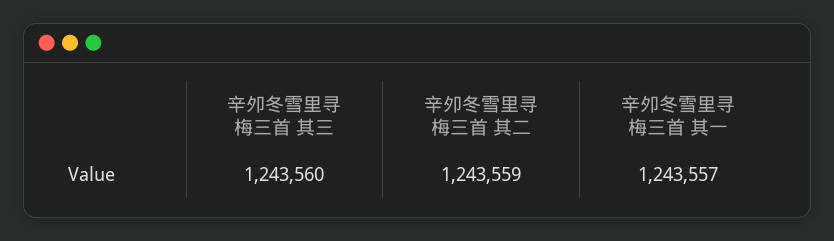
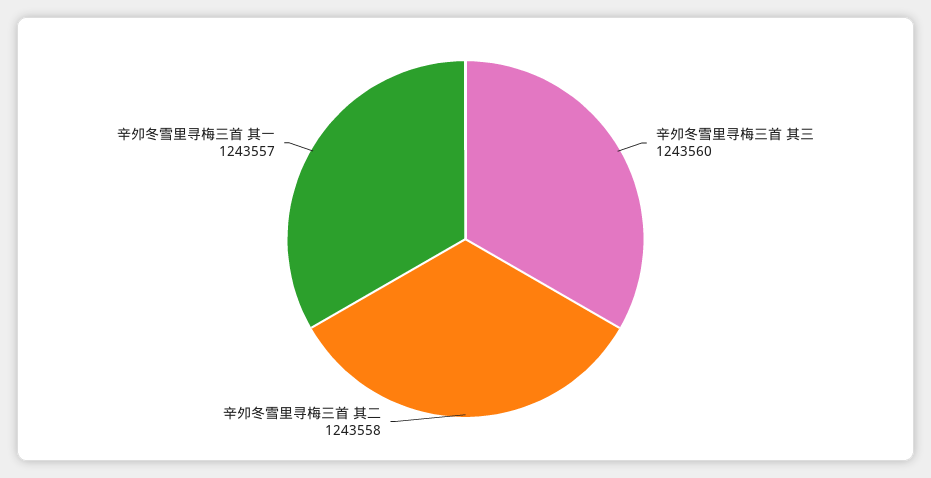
辛夘冬雪里寻梅三首 其二: 1243559 -> 1243558

